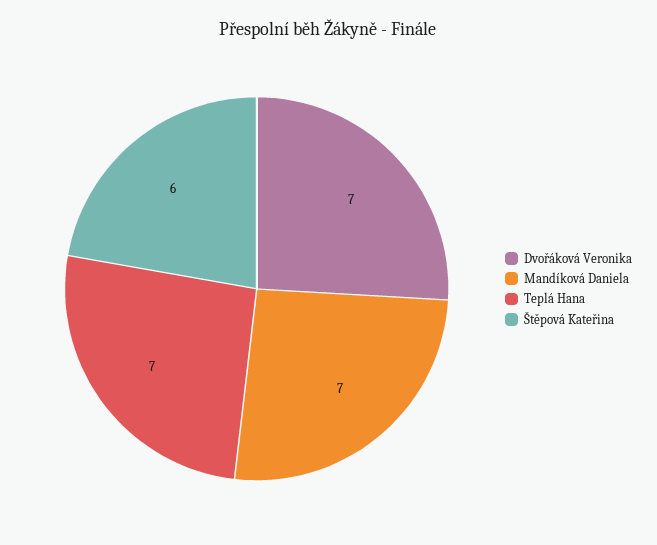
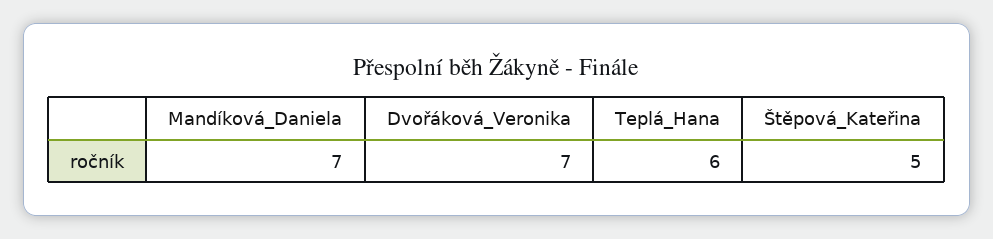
Teplá Hana: 7 -> 6
Štěpová Kateřina: 6 -> 5

